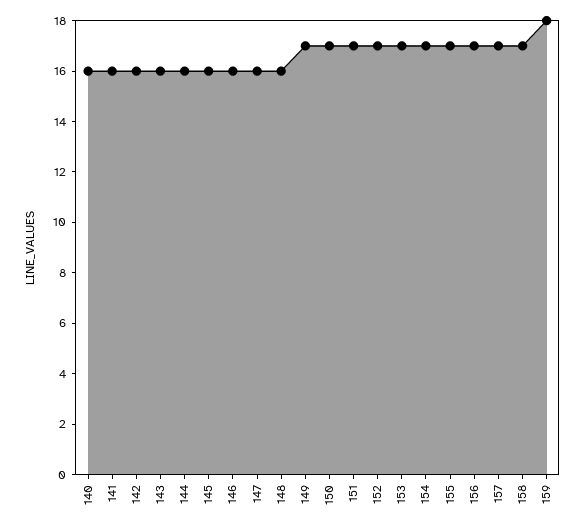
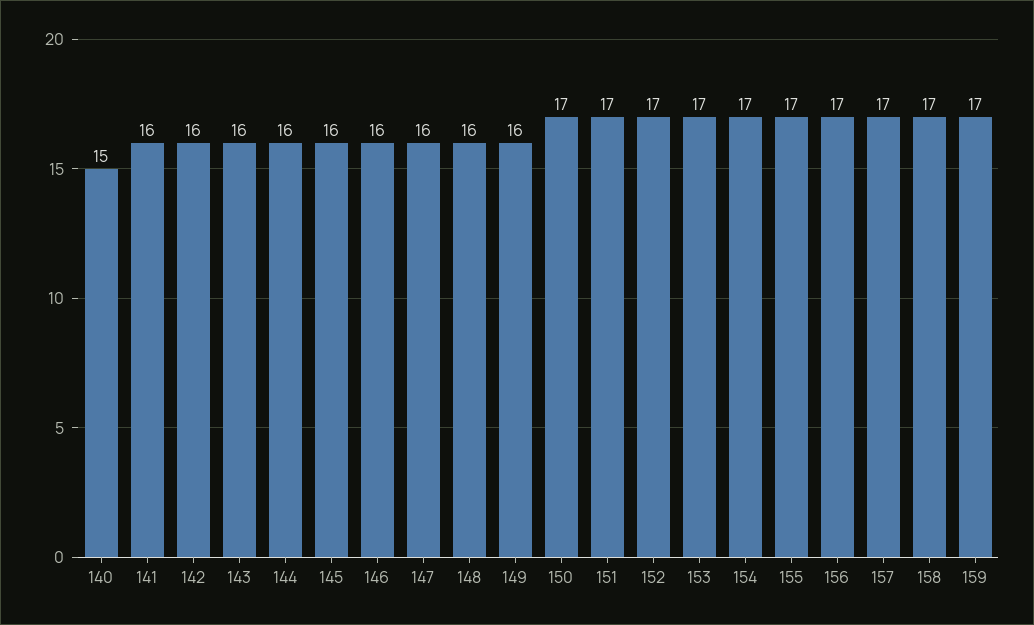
140: 16 -> 15
149: 17 -> 16
159: 18 -> 17

